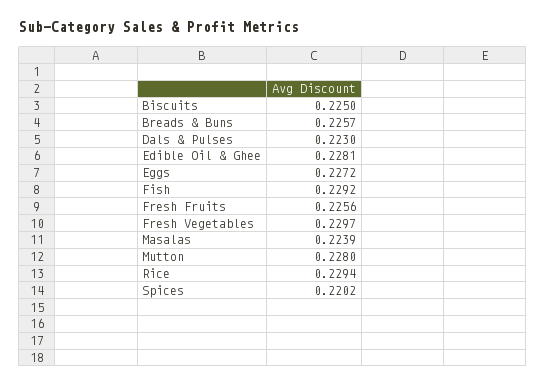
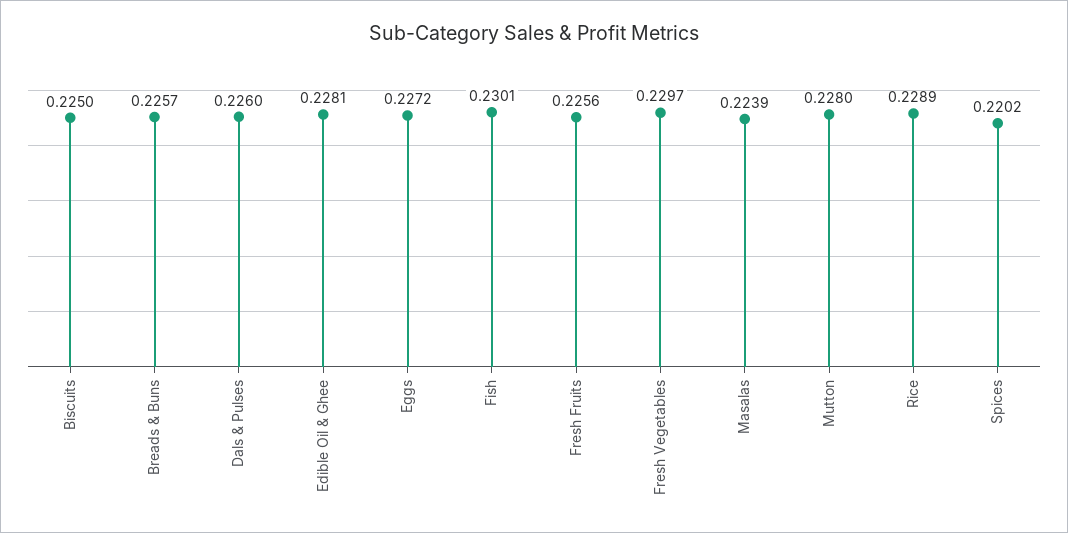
Dals & Pulses: 0.223 -> 0.226
Fish: 0.2292 -> 0.2301
Rice: 0.2294 -> 0.2289

